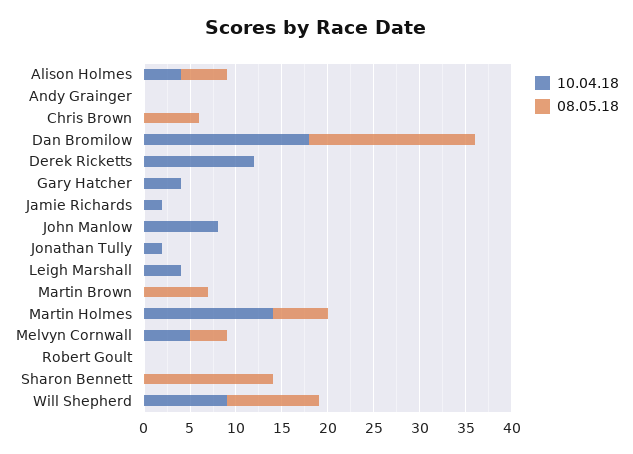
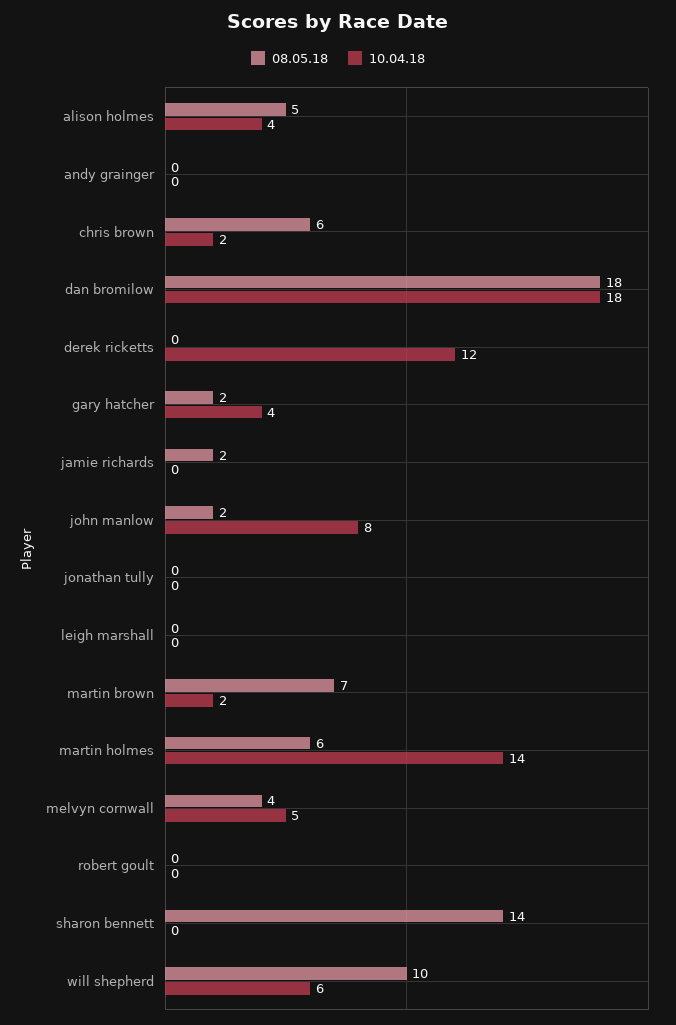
10.04.18, Chris Brown: 0 -> 2
08.05.18, Gary Hatcher: 0 -> 2
10.04.18, Jamie Richards: 2 -> 0
08.05.18, Jamie Richards: 0 -> 2
08.05.18, John Manlow: 0 -> 2
10.04.18, Jonathan Tully: 2 -> 0
10.04.18, Leigh Marshall: 4 -> 0
10.04.18, Martin Brown: 0 -> 2
10.04.18, Will Shepherd: 9 -> 6

